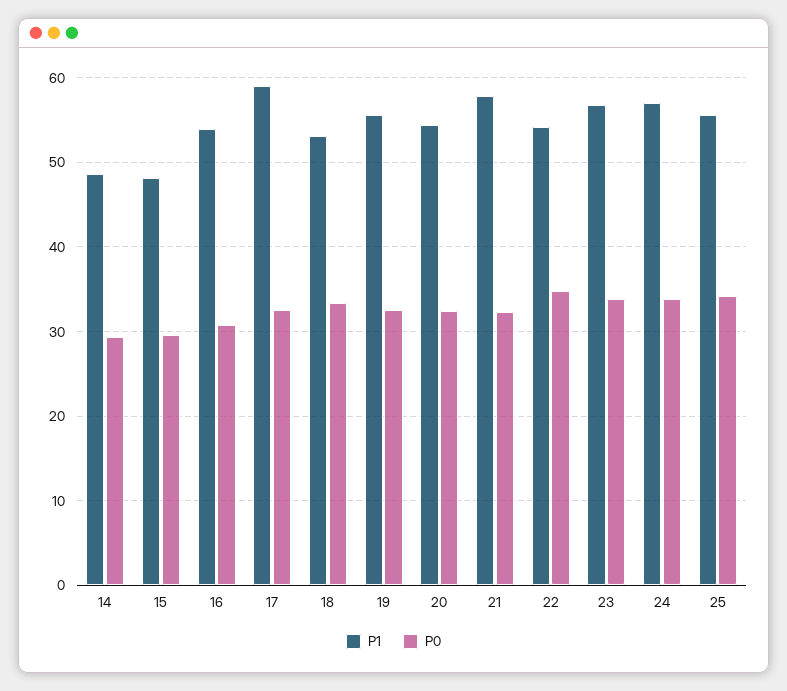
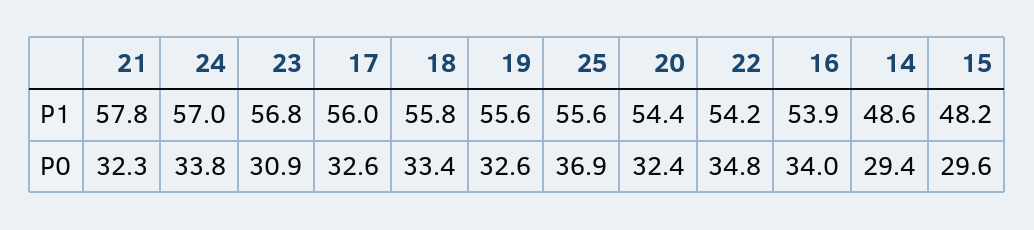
P0, 16: 31 -> 34
P1, 17: 59 -> 56
P1, 18: 53 -> 55.8
P0, 23: 34 -> 30.9
P0, 25: 34 -> 36.9

